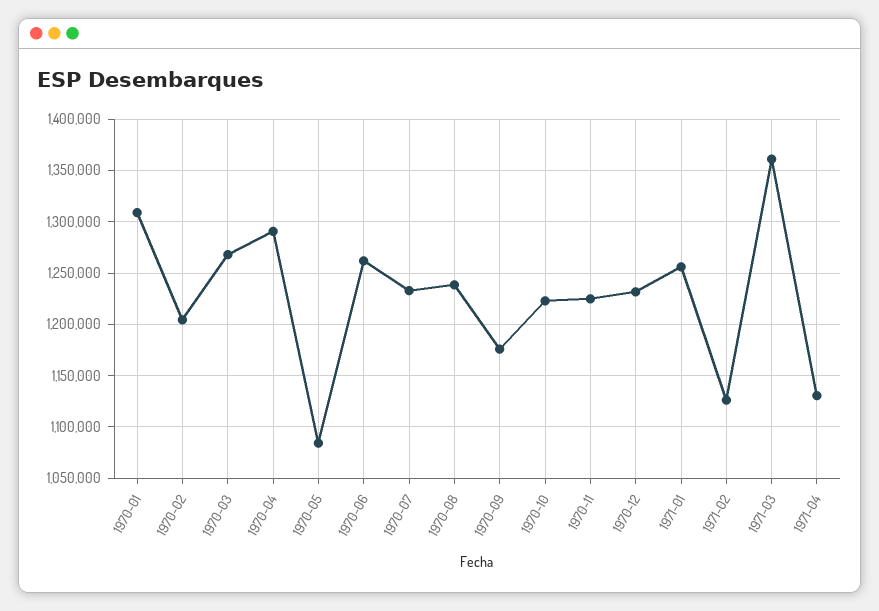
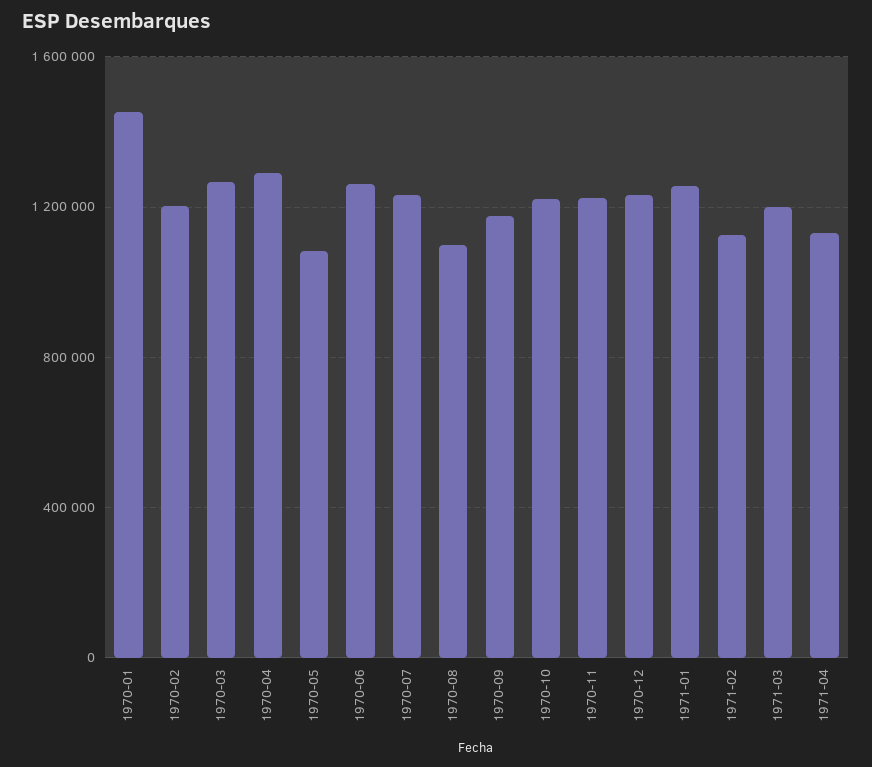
1970-01: 1310000 -> 1450000
1970-08: 1240000 -> 1100000
1971-03: 1360000 -> 1200000

